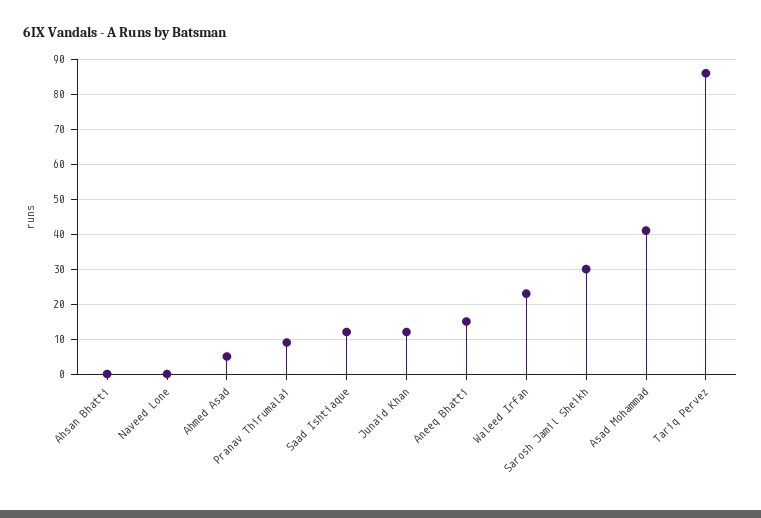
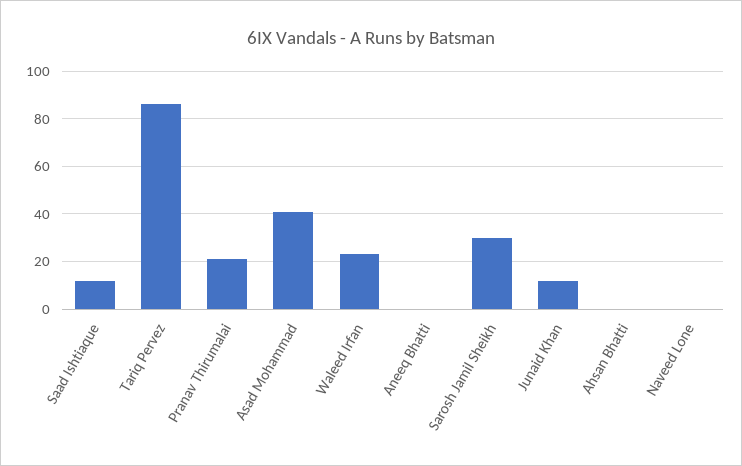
Ahmed Asad: 5 -> none
Pranav Thirumalai: 10 -> 20
Aneeq Bhatti: 15 -> 0

